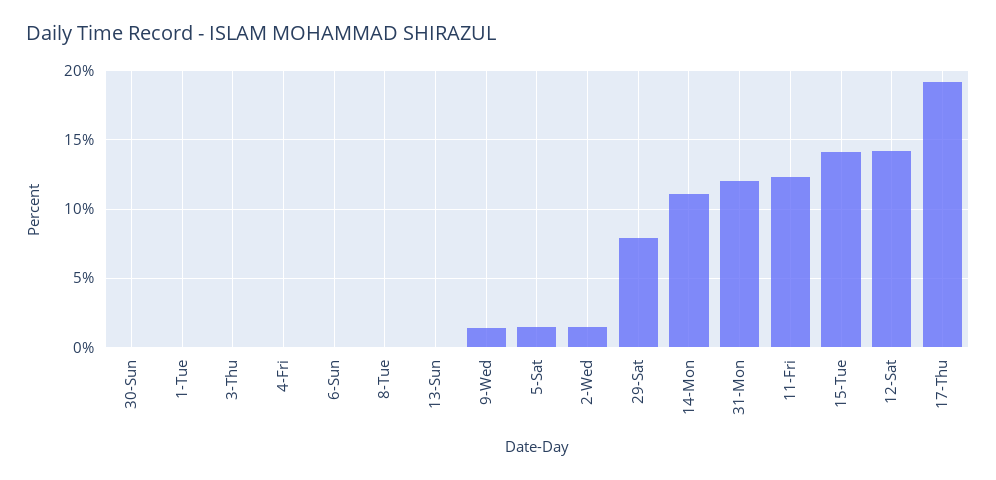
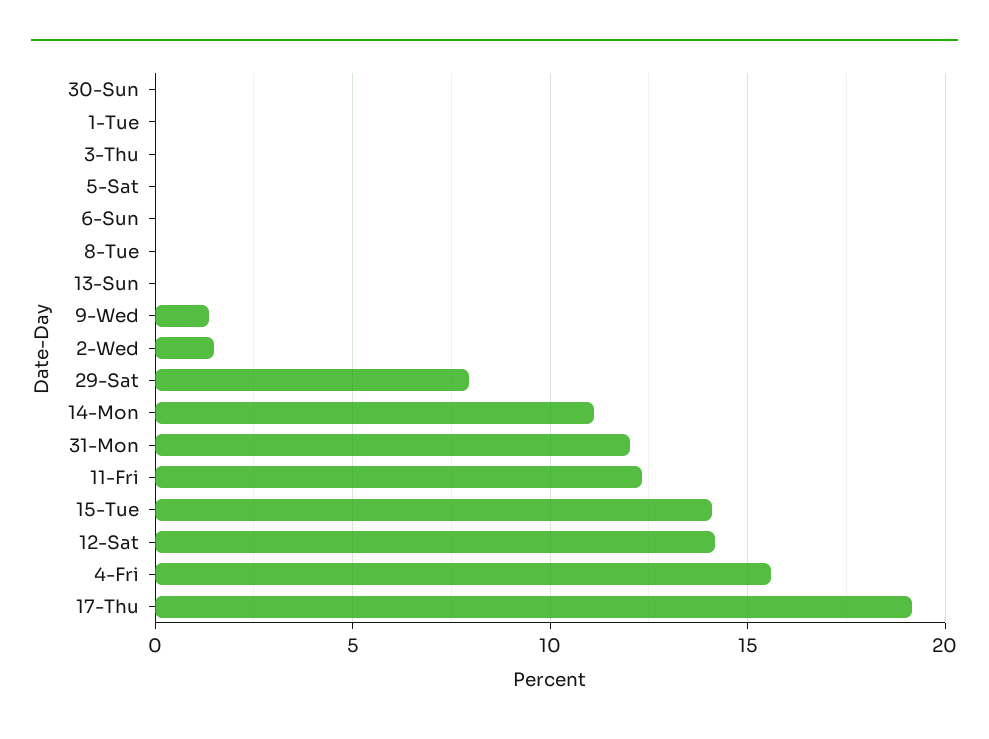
4-Fri: 0 -> 15.5
5-Sat: 1.5 -> 0

